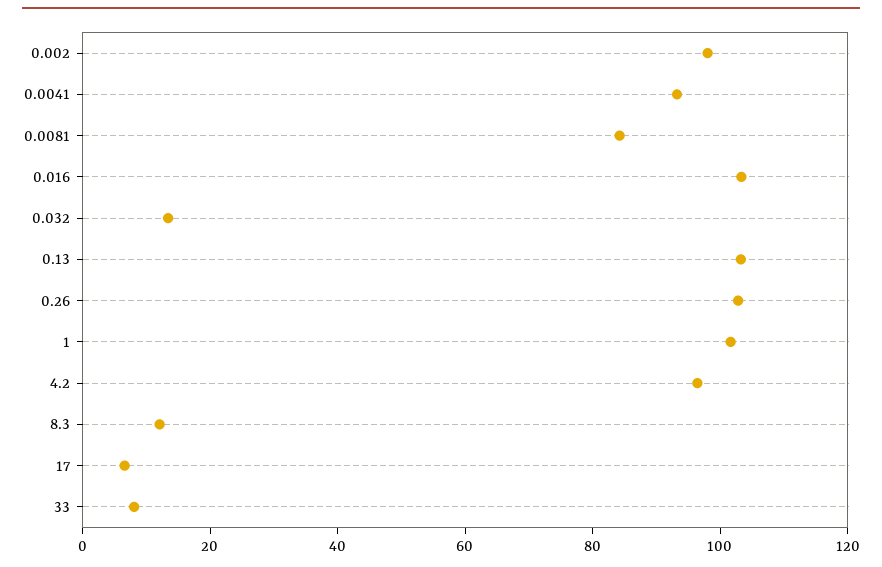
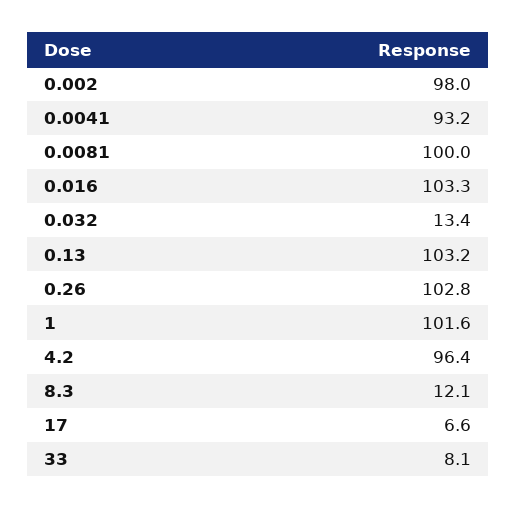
0.0081: 85 -> 100

